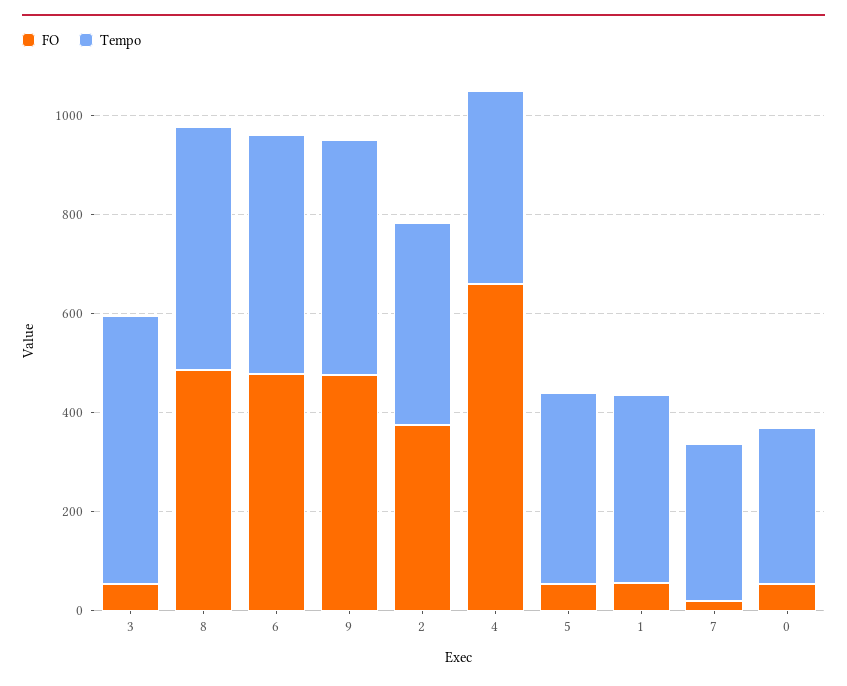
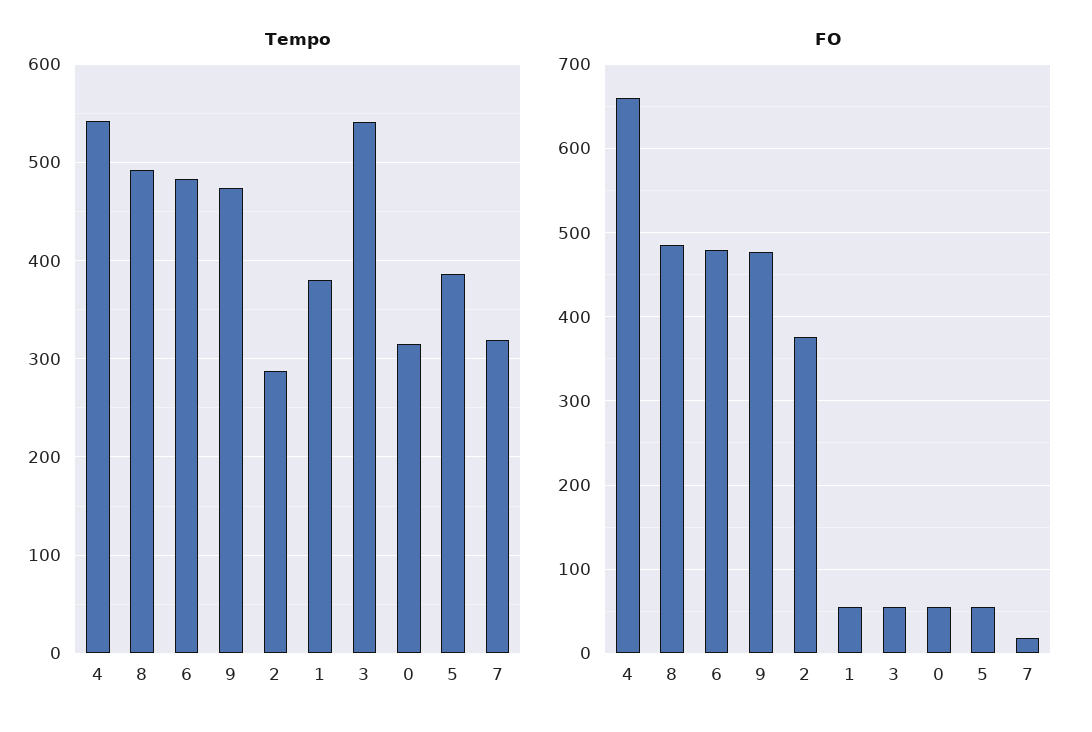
Tempo, 2: 400 -> 290
Tempo, 4: 400 -> 540

